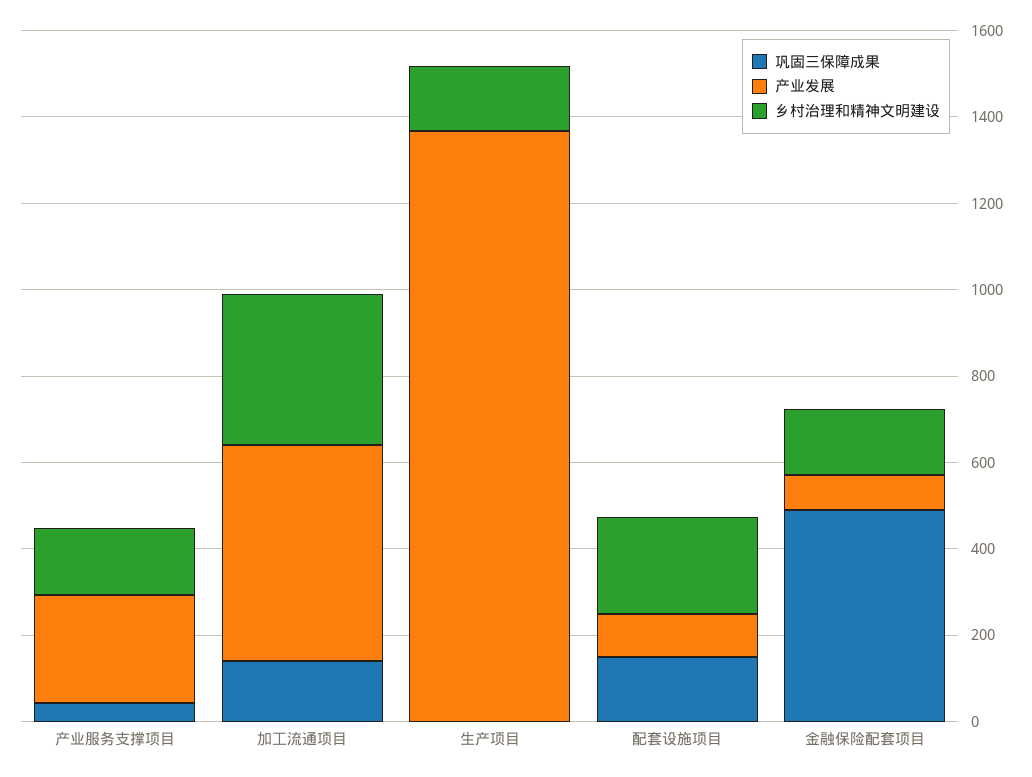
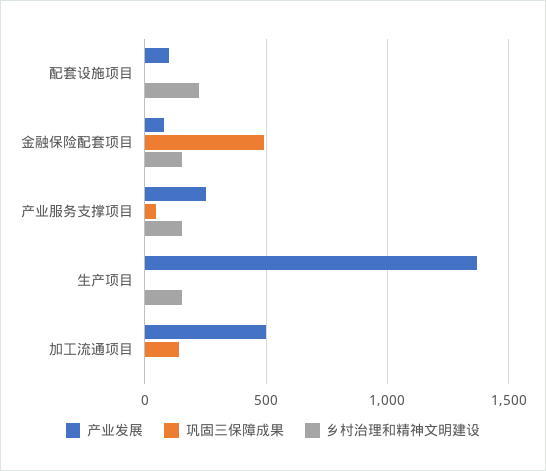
乡村治理和精神文明建设, 加工流通项目: 350 -> 0
巩固三保障成果, 配套设施项目: 150 -> 0

